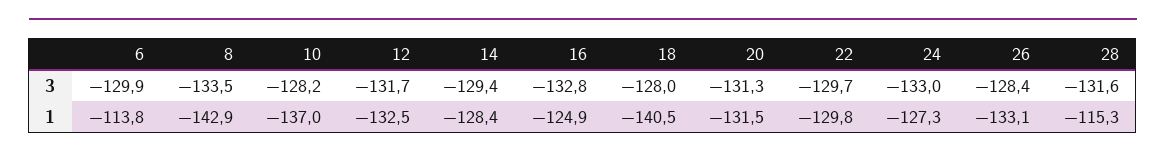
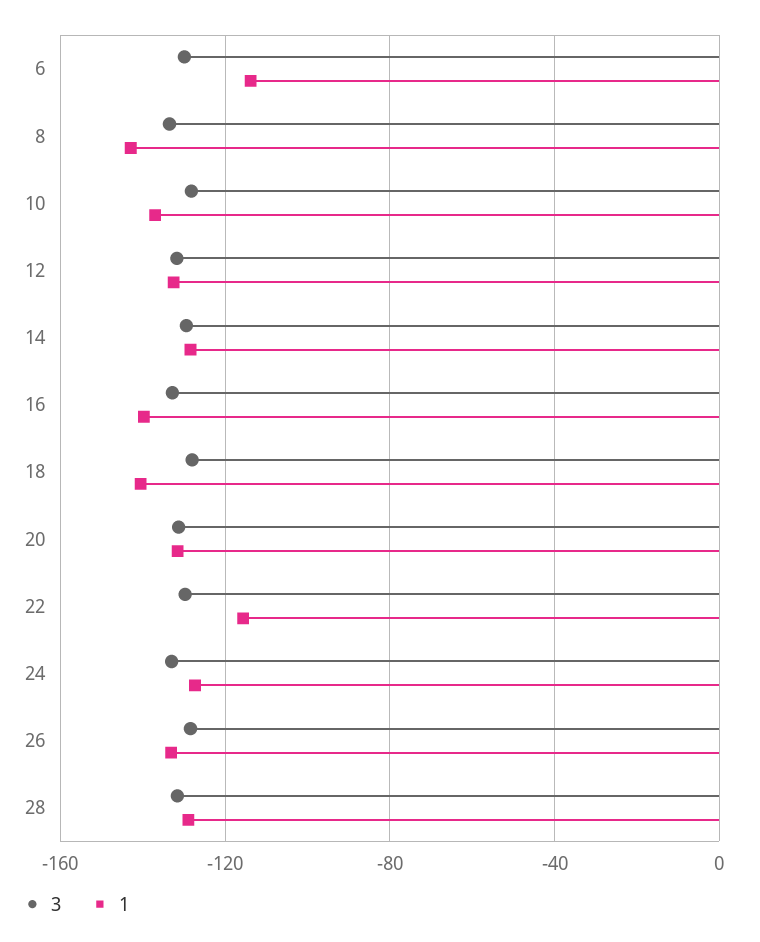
1, 16: -124.9 -> -140
1, 22: -129.8 -> -115
1, 28: -115.3 -> -130

